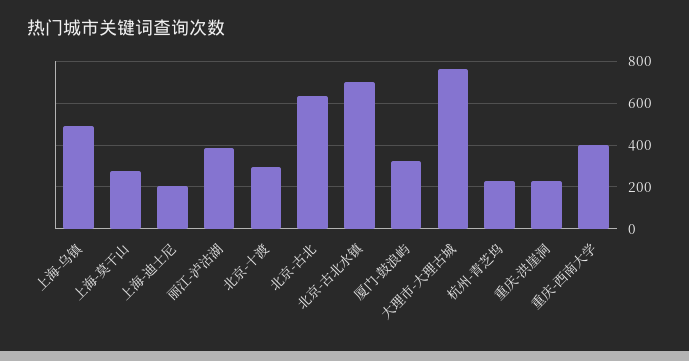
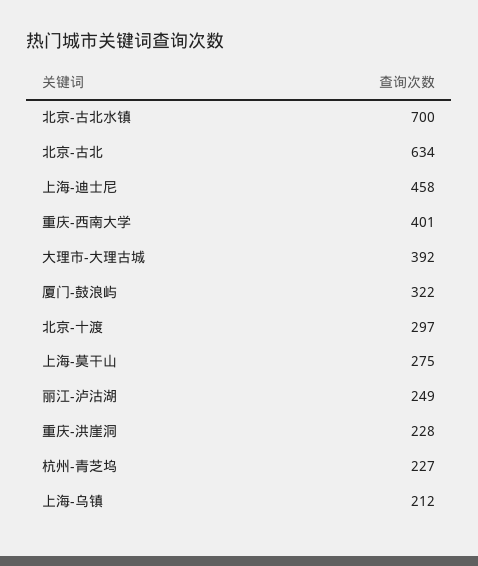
上海-乌镇: 500 -> 212
上海-迪士尼: 200 -> 458
丽江-泸沽湖: 400 -> 249
大理市-大理古城: 750 -> 392

